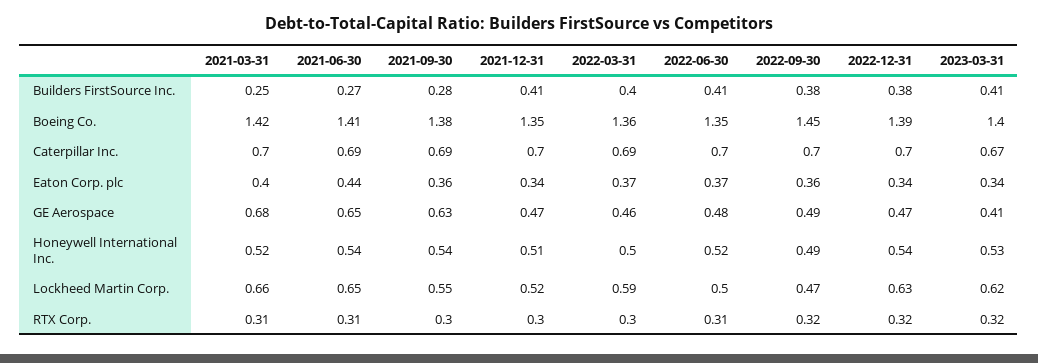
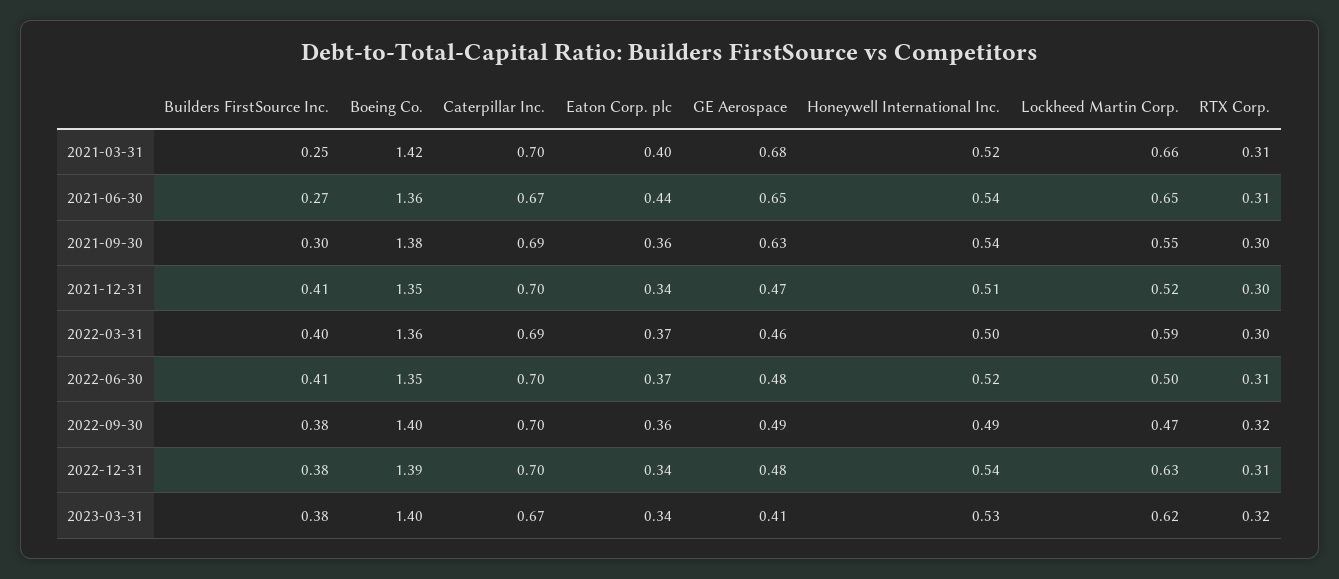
2021-09-30, Builders FirstSource Inc.: 0.28 -> 0.3
2023-03-31, Builders FirstSource Inc.: 0.41 -> 0.38
2021-06-30, Boeing Co.: 1.41 -> 1.36
2022-09-30, Boeing Co.: 1.45 -> 1.4
2021-06-30, Caterpillar Inc.: 0.69 -> 0.67
2022-12-31, GE Aerospace: 0.47 -> 0.48
2022-12-31, RTX Corp.: 0.32 -> 0.31

